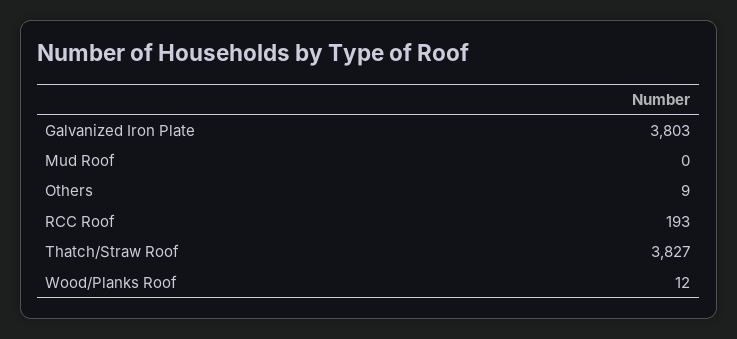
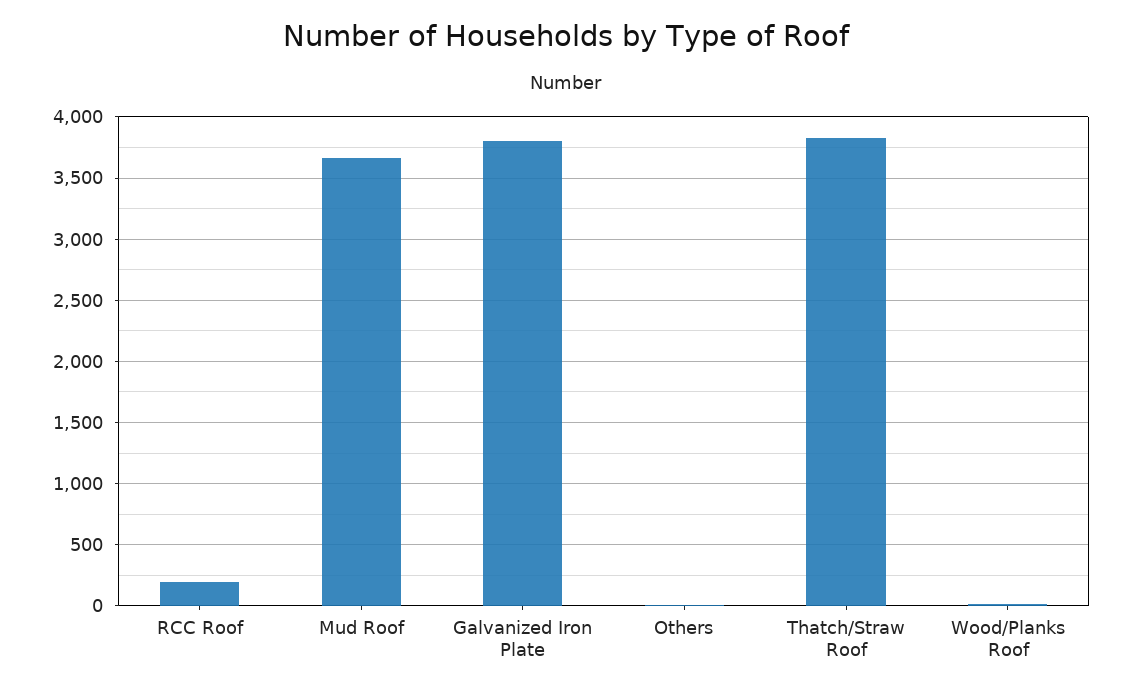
Mud Roof: 0 -> 3650

